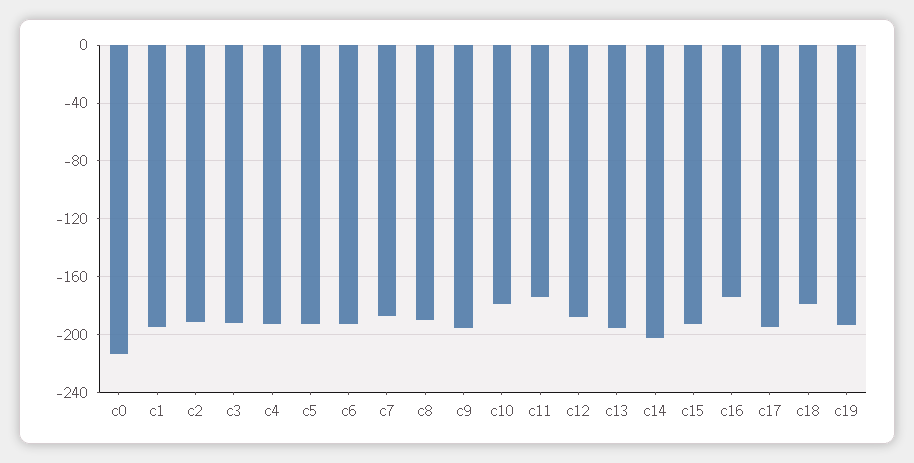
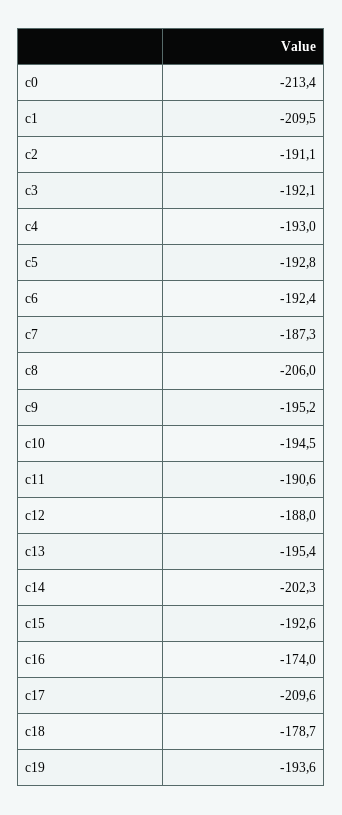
c1: -195 -> -209.5
c8: -190 -> -206
c10: -180 -> -194.5
c11: -175 -> -190.6
c17: -195 -> -209.6

